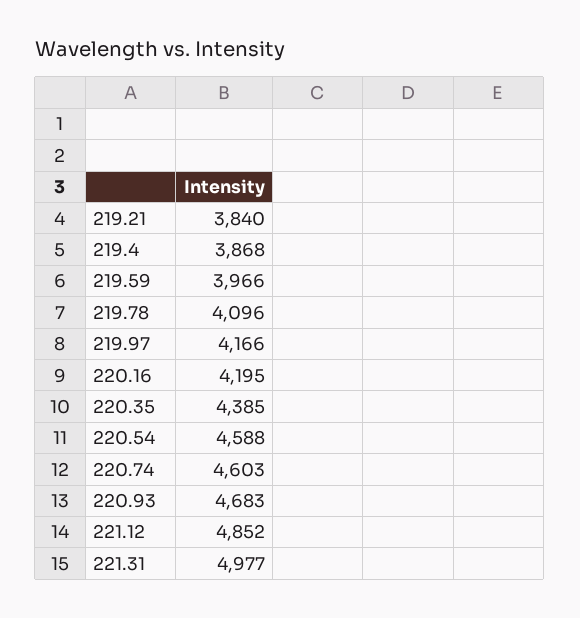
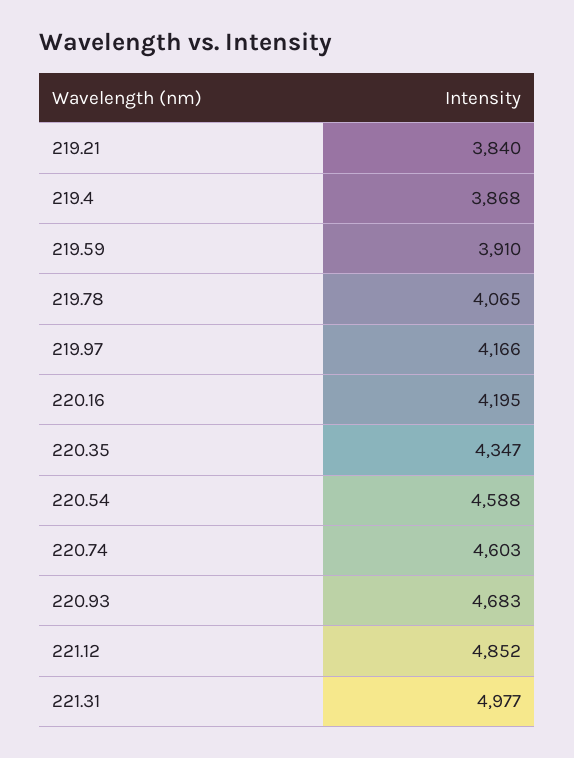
219.59: 3966 -> 3910
219.78: 4096 -> 4065
220.35: 4385 -> 4347

